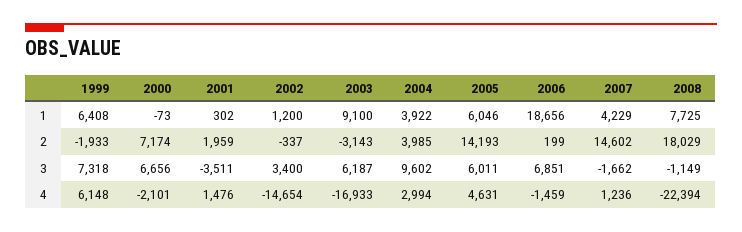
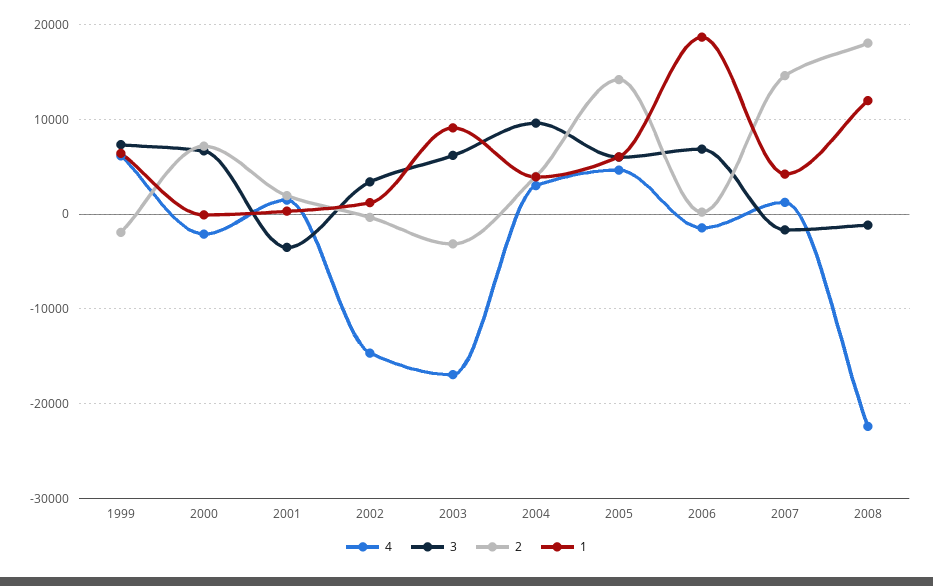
1, 2008: 7725 -> 12000

